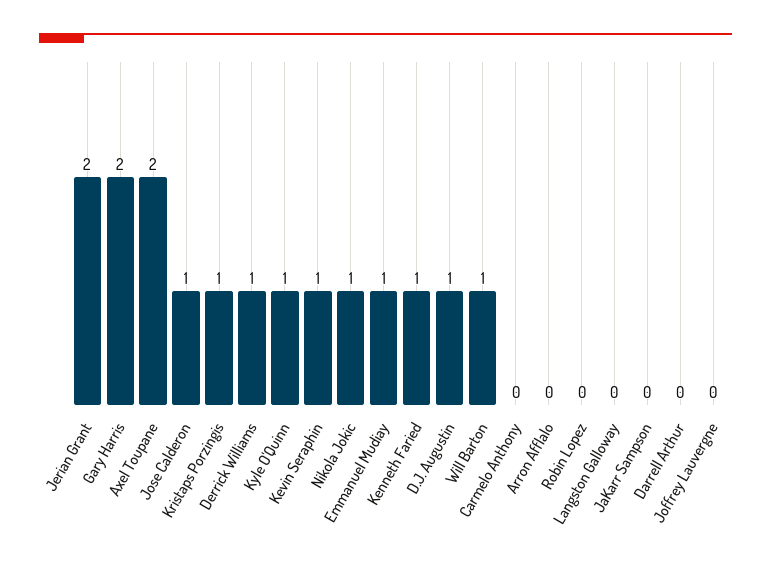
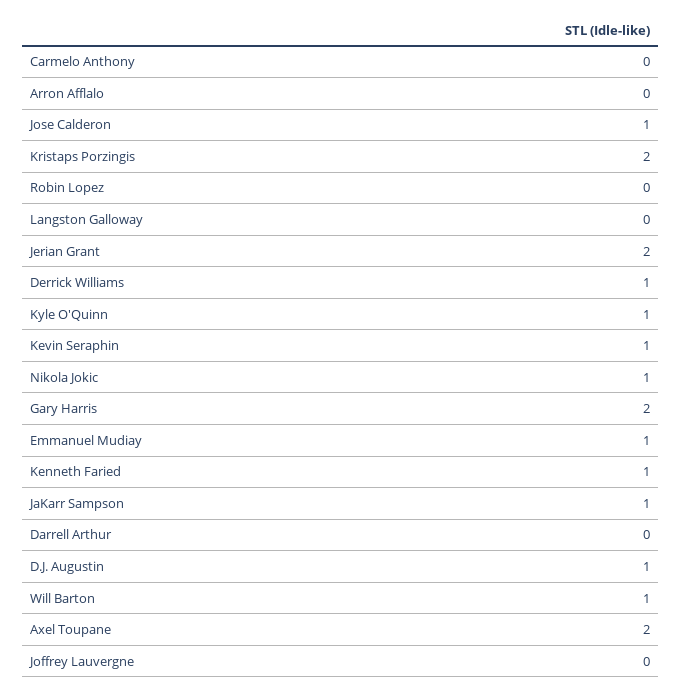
Kristaps Porzingis: 1 -> 2
JaKarr Sampson: 0 -> 1

